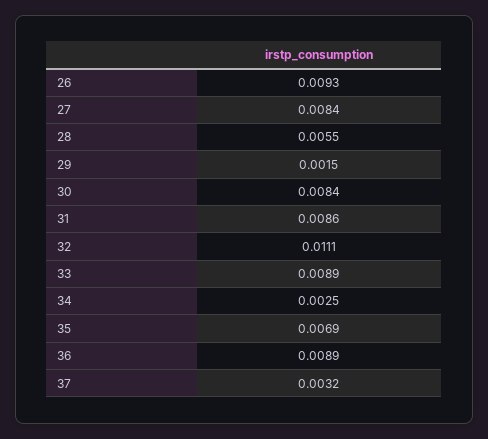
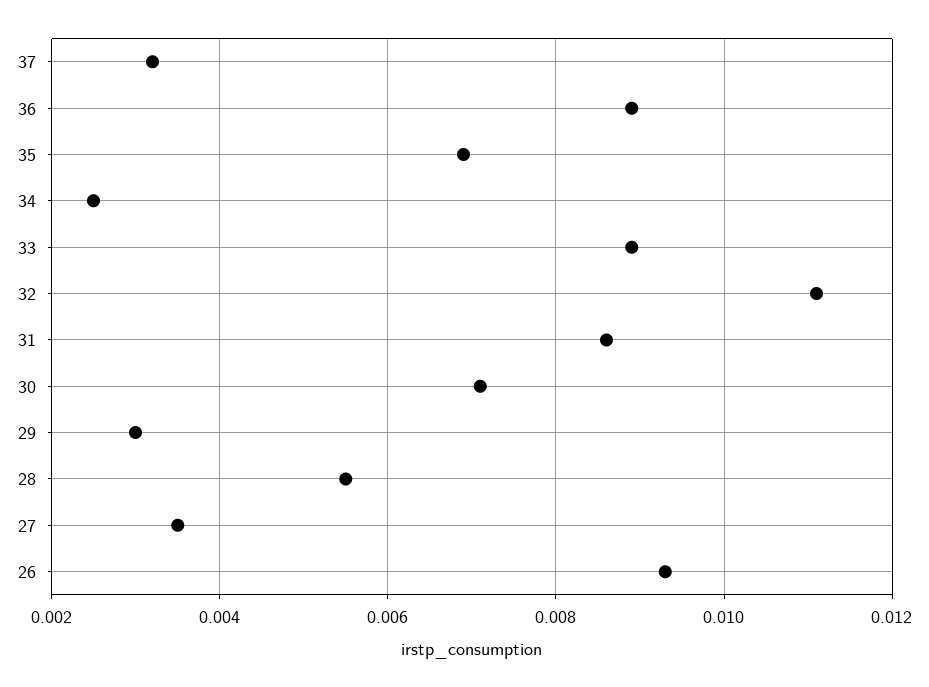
27: 0.0084 -> 0.0035
29: 0.0015 -> 0.003
30: 0.0084 -> 0.007

